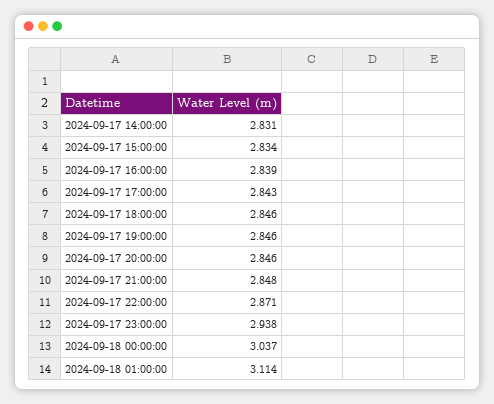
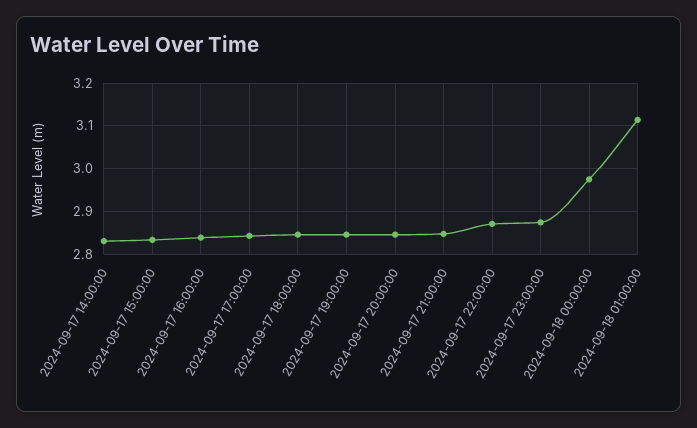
2024-09-17 23:00:00: 2.938 -> 2.88
2024-09-18 00:00:00: 3.037 -> 2.98

